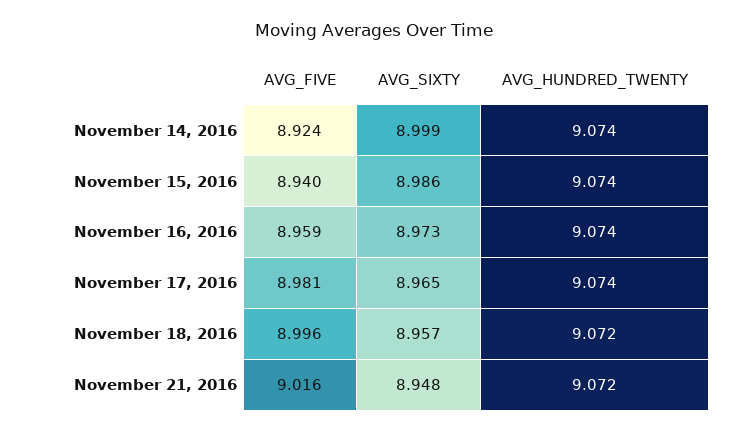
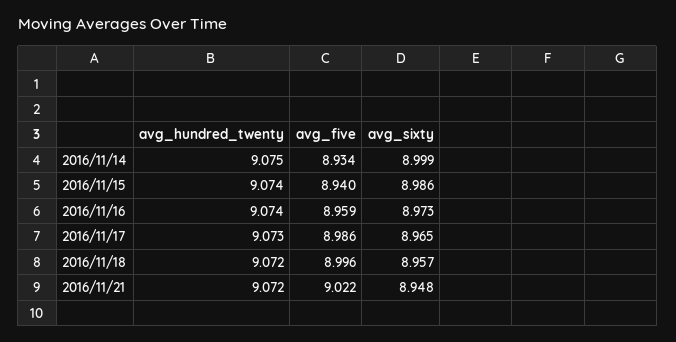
AVG_FIVE, November 14, 2016: 8.924 -> 8.934
AVG_HUNDRED_TWENTY, November 14, 2016: 9.074 -> 9.075
AVG_FIVE, November 17, 2016: 8.981 -> 8.986
AVG_HUNDRED_TWENTY, November 17, 2016: 9.074 -> 9.073
AVG_FIVE, November 21, 2016: 9.016 -> 9.022

